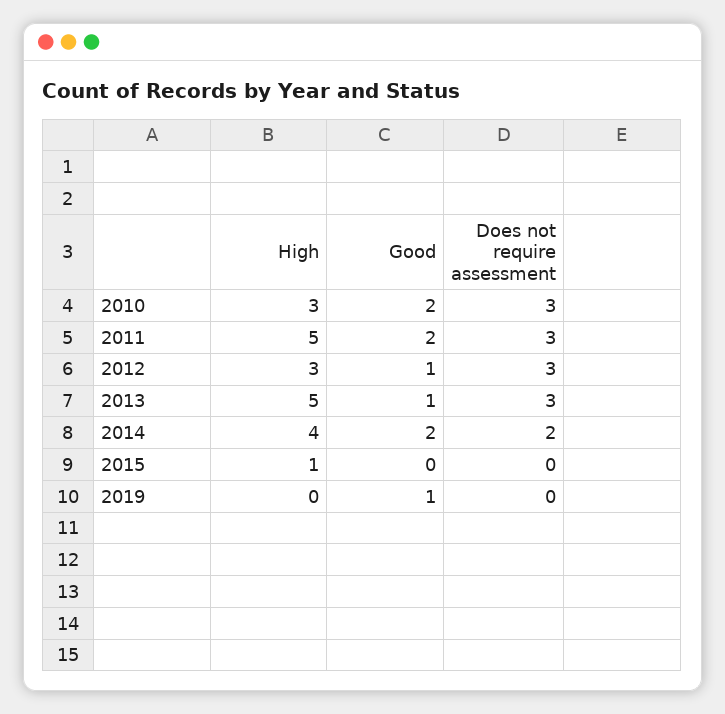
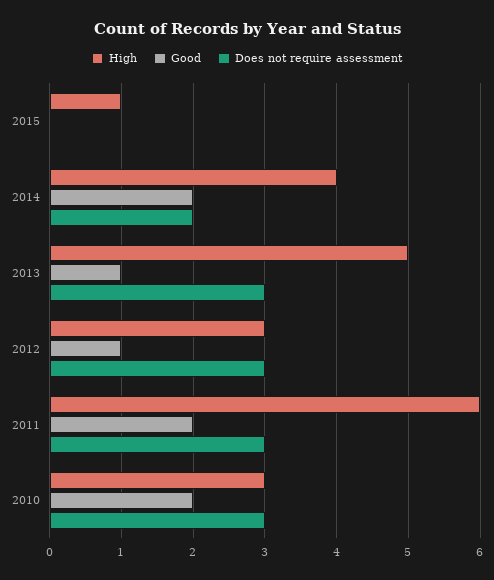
High, 2011: 5 -> 6
High, 2019: 0 -> none
Good, 2019: 1 -> none
Does not require assessment, 2019: 0 -> none

